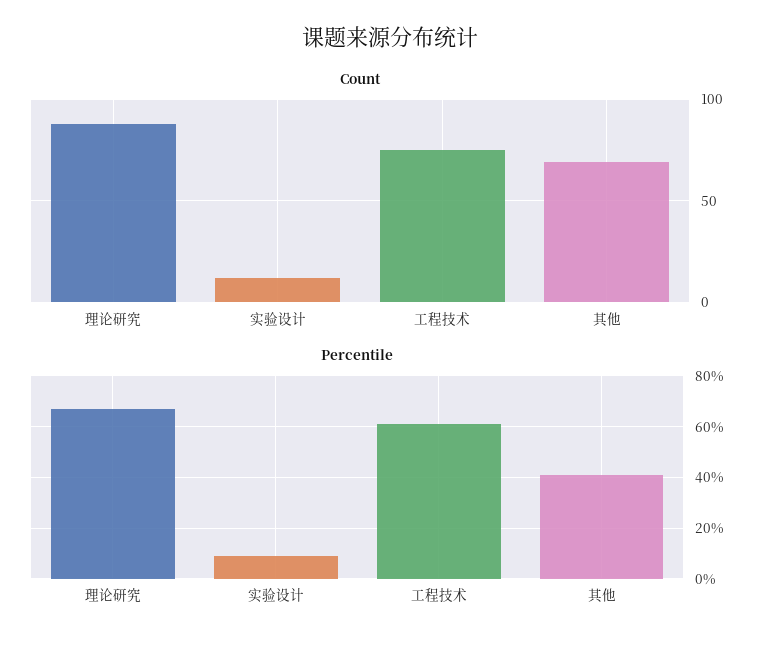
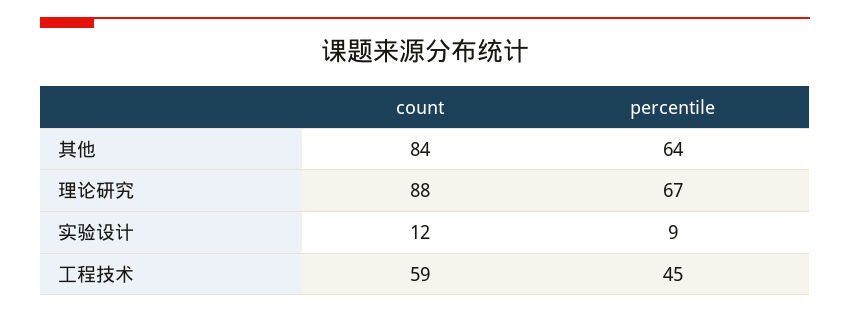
Count, 工程技术: 75 -> 59
Count, 其他: 70 -> 84
Percentile, 工程技术: 60 -> 45
Percentile, 其他: 40 -> 64

